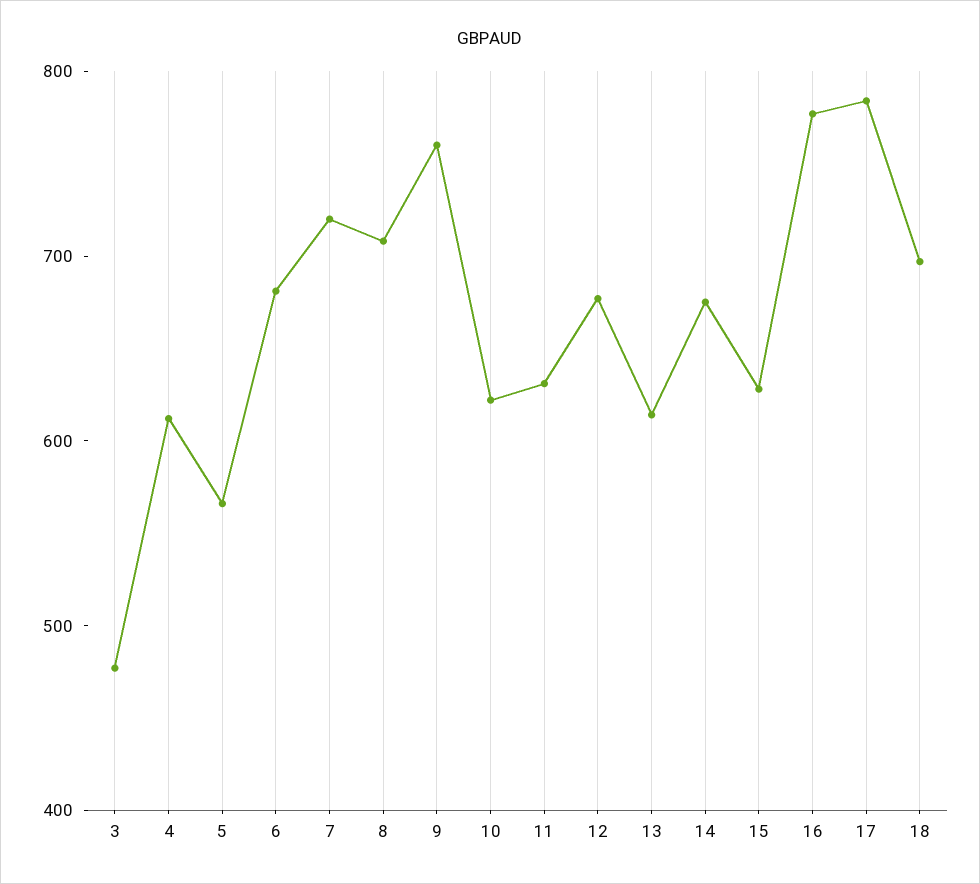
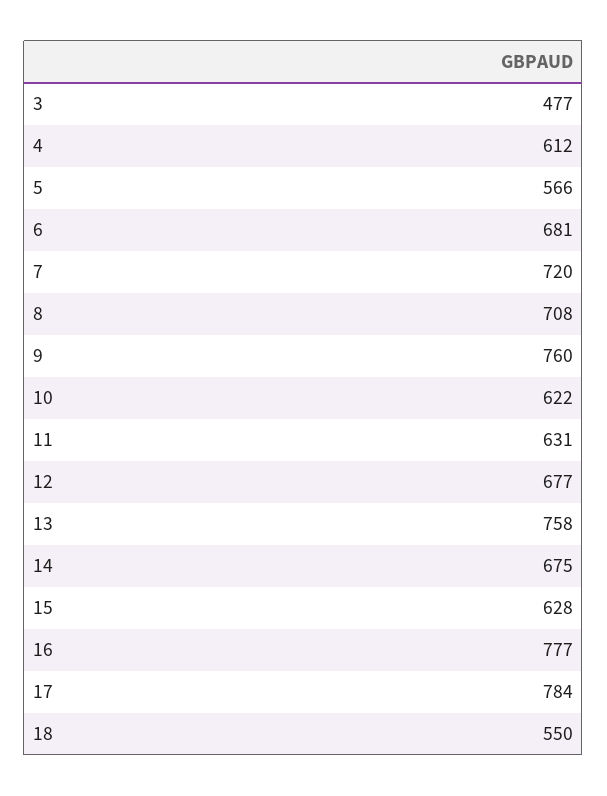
13: 620 -> 758
18: 700 -> 550

